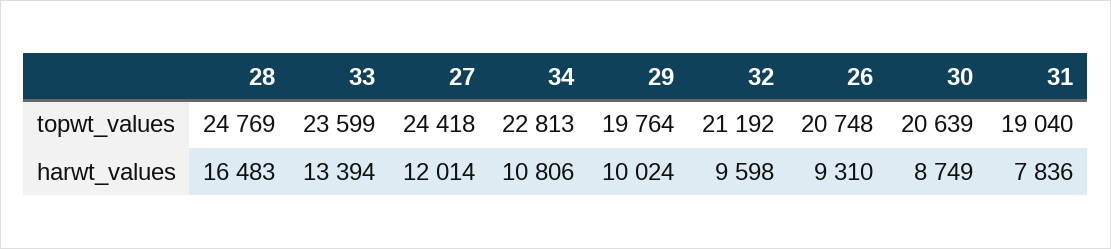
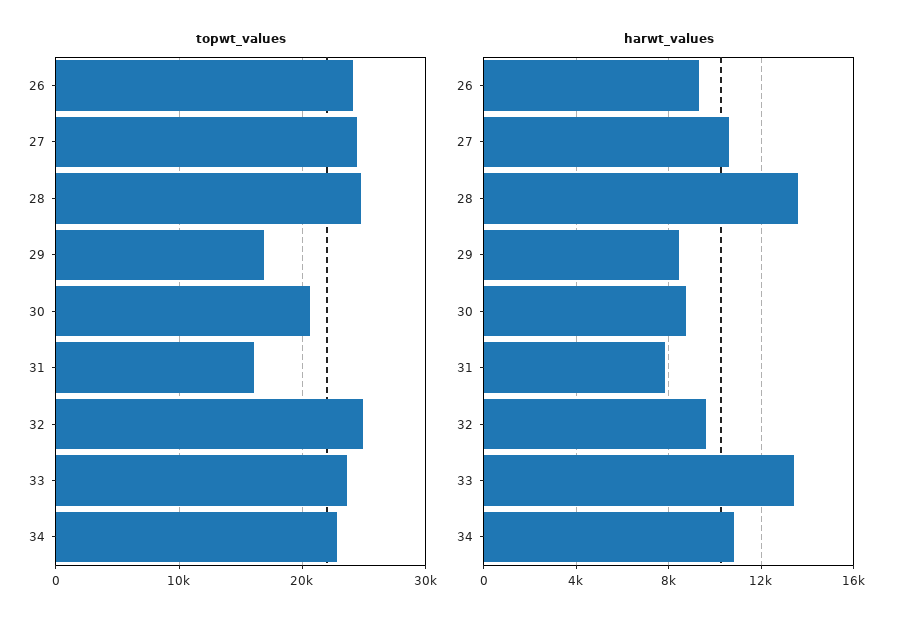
topwt_values, 29: 19764 -> 17000
topwt_values, 32: 21192 -> 25000
topwt_values, 26: 20748 -> 24000
topwt_values, 31: 19040 -> 16000
harwt_values, 28: 16483 -> 13500
harwt_values, 27: 12014 -> 10500
harwt_values, 29: 10024 -> 8500

